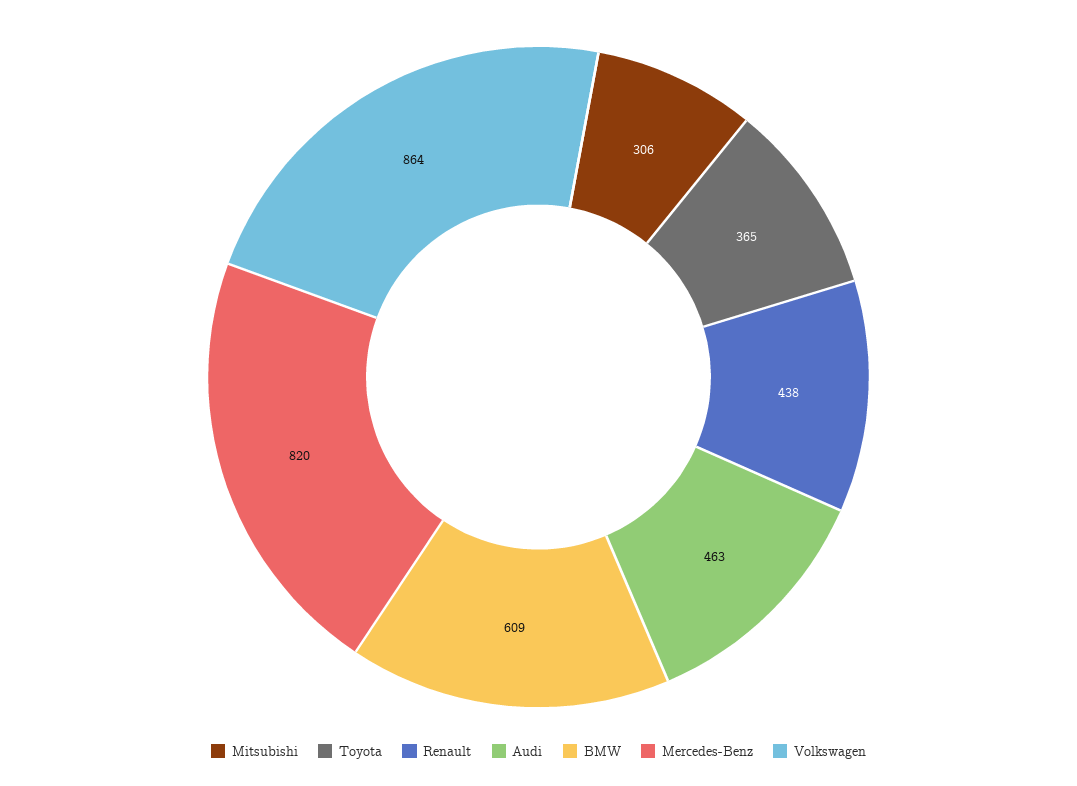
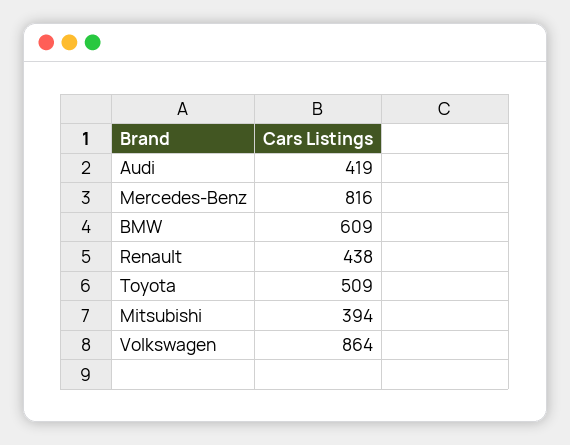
Mitsubishi: 306 -> 394
Toyota: 365 -> 509
Audi: 463 -> 419
Mercedes-Benz: 820 -> 816

